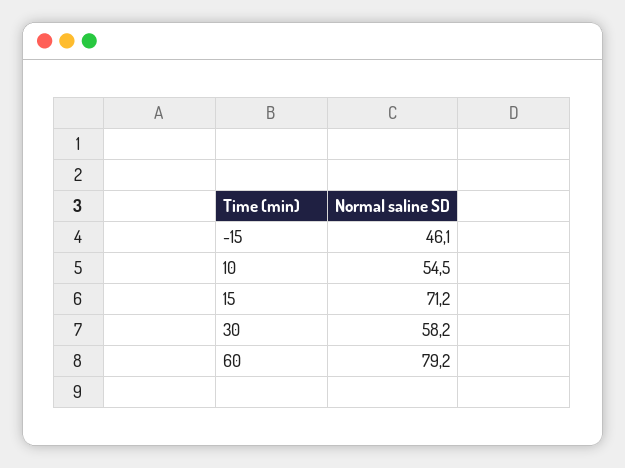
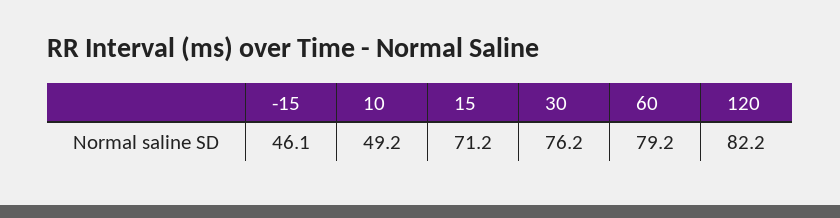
10: 54.5 -> 49.2
30: 58.2 -> 76.2
120: none -> 82.2

